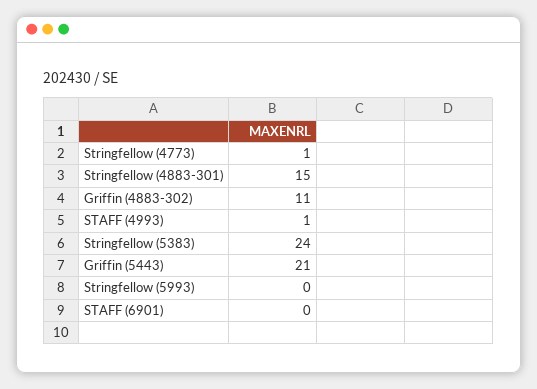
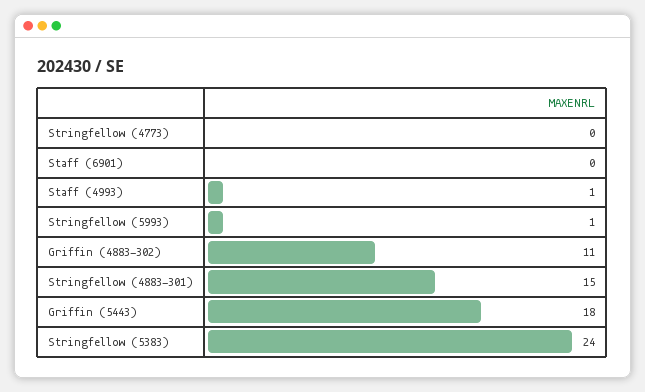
Stringfellow (4773): 1 -> 0
Griffin (5443): 21 -> 18
Stringfellow (5993): 0 -> 1

